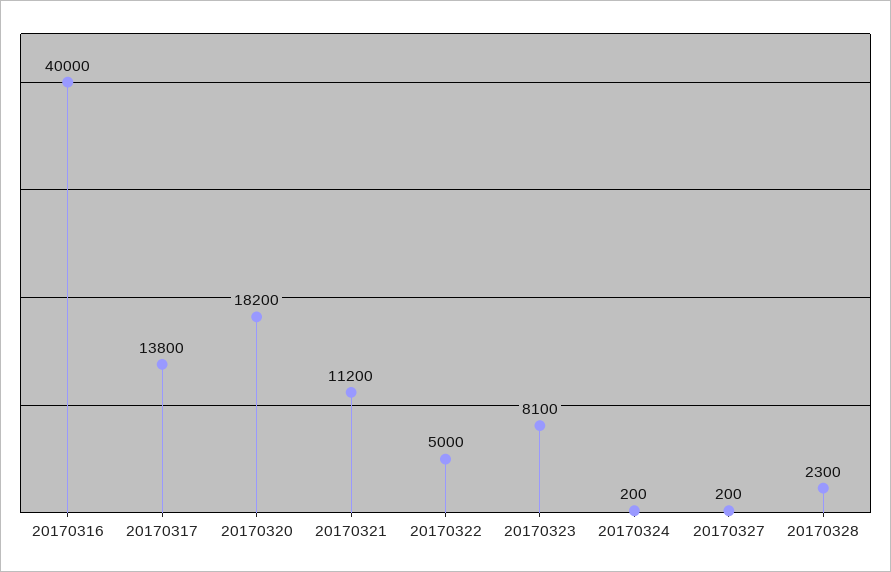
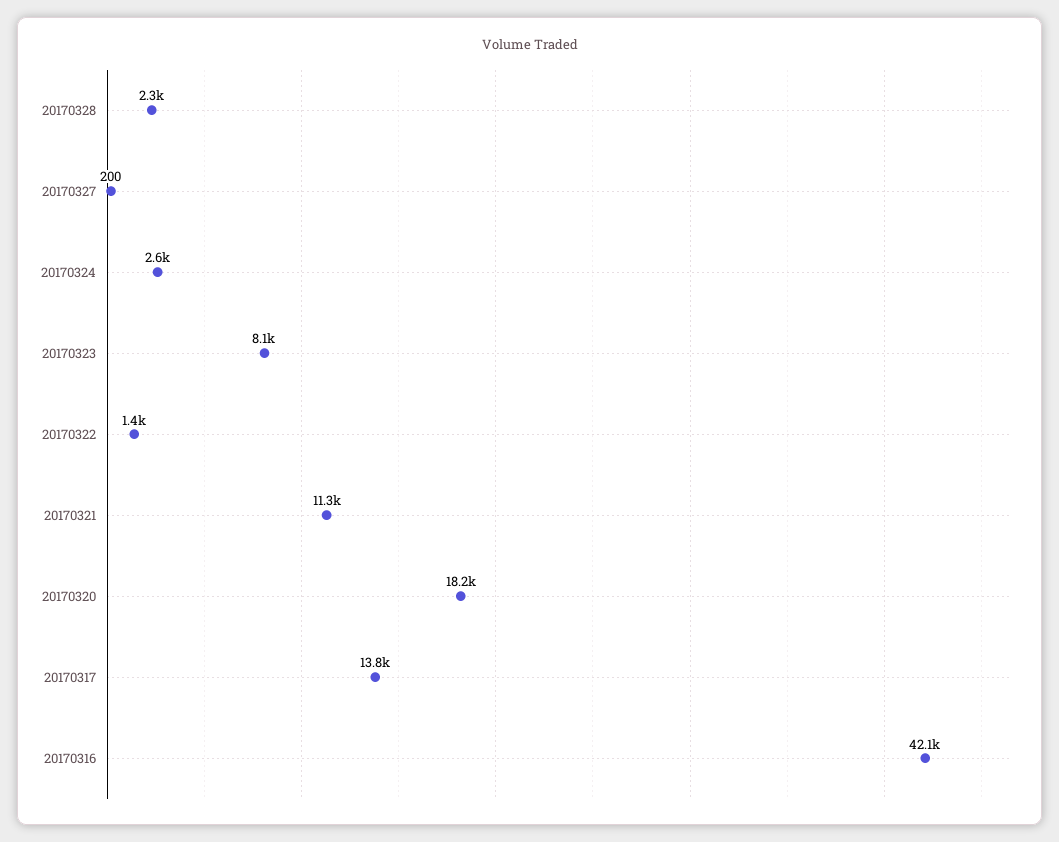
20170316: 40000 -> 42100
20170321: 11200 -> 11300
20170322: 5000 -> 1400
20170324: 200 -> 2600

